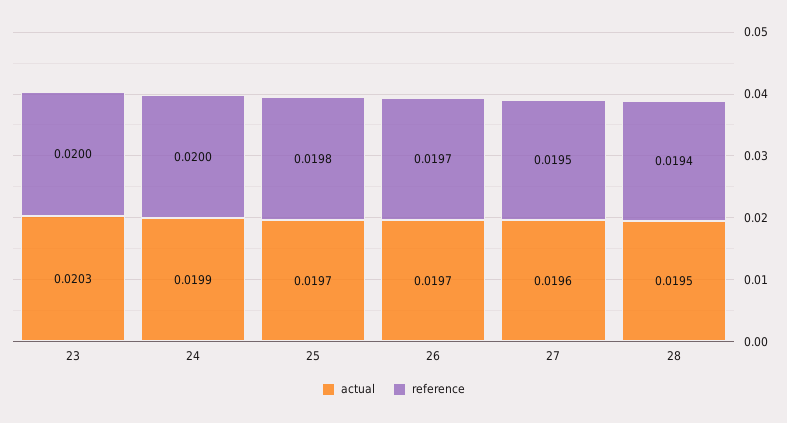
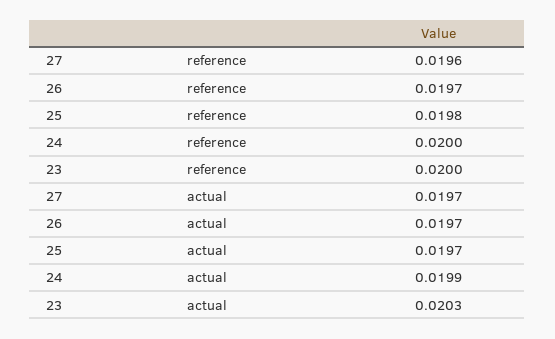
actual, 27: 0.0196 -> 0.0197
reference, 27: 0.0195 -> 0.0196
actual, 28: 0.0195 -> none
reference, 28: 0.0194 -> none

